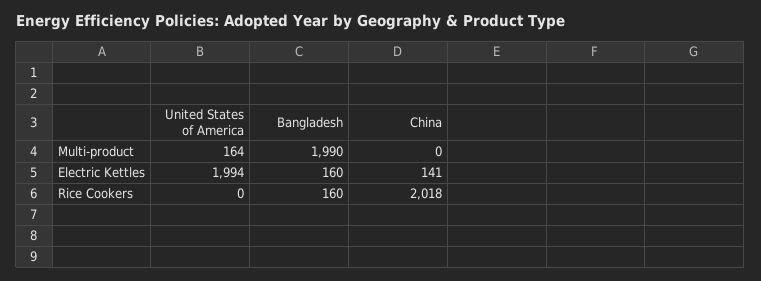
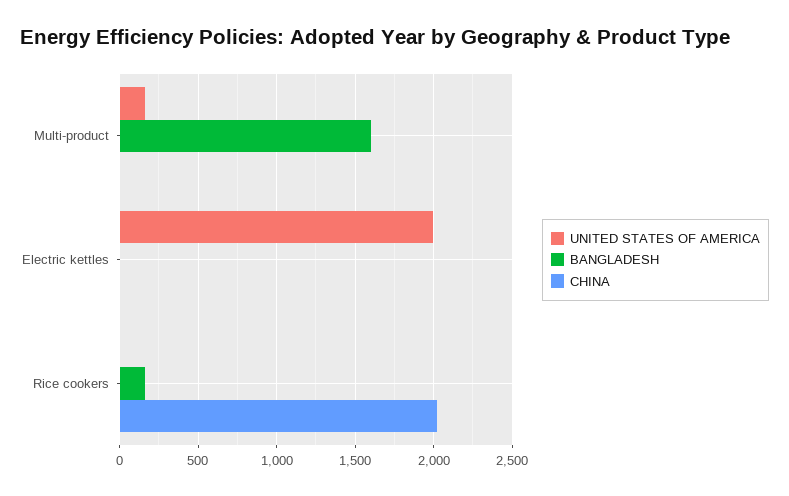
Bangladesh, Multi-product: 1990 -> 1600
Bangladesh, Electric Kettles: 160 -> 0
China, Electric Kettles: 141 -> 0

